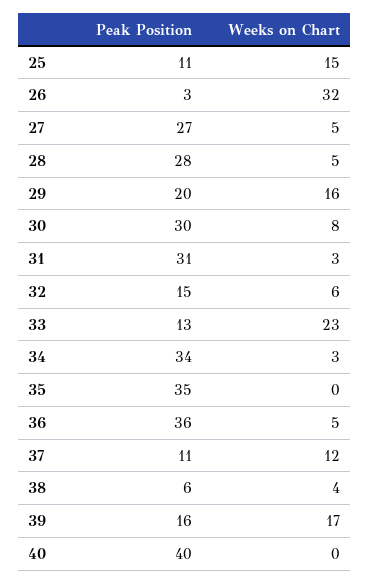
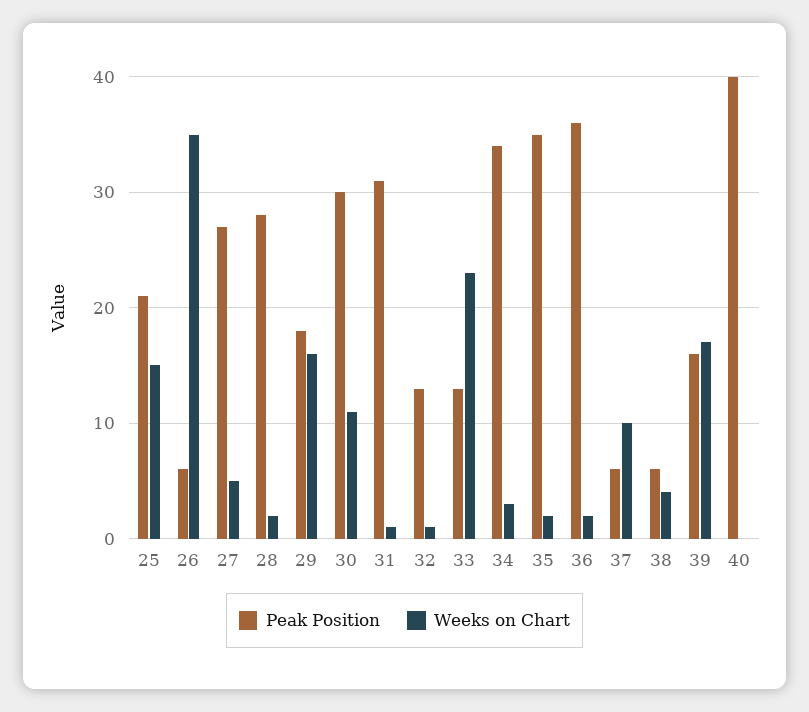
Peak Position, 25: 11 -> 21
Peak Position, 26: 3 -> 6
Weeks on Chart, 26: 32 -> 35
Weeks on Chart, 28: 5 -> 2
Peak Position, 29: 20 -> 18
Weeks on Chart, 30: 8 -> 11
Weeks on Chart, 31: 3 -> 1
Peak Position, 32: 15 -> 13
Weeks on Chart, 32: 6 -> 1
Weeks on Chart, 35: 0 -> 2
Weeks on Chart, 36: 5 -> 2
Peak Position, 37: 11 -> 6
Weeks on Chart, 37: 12 -> 10

